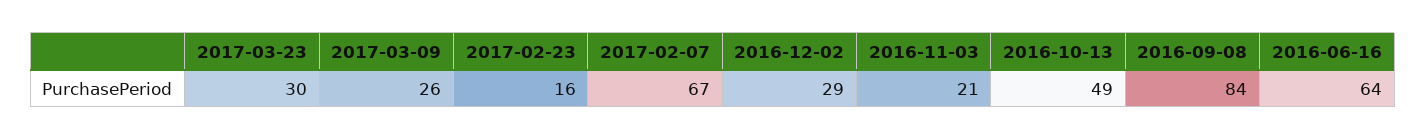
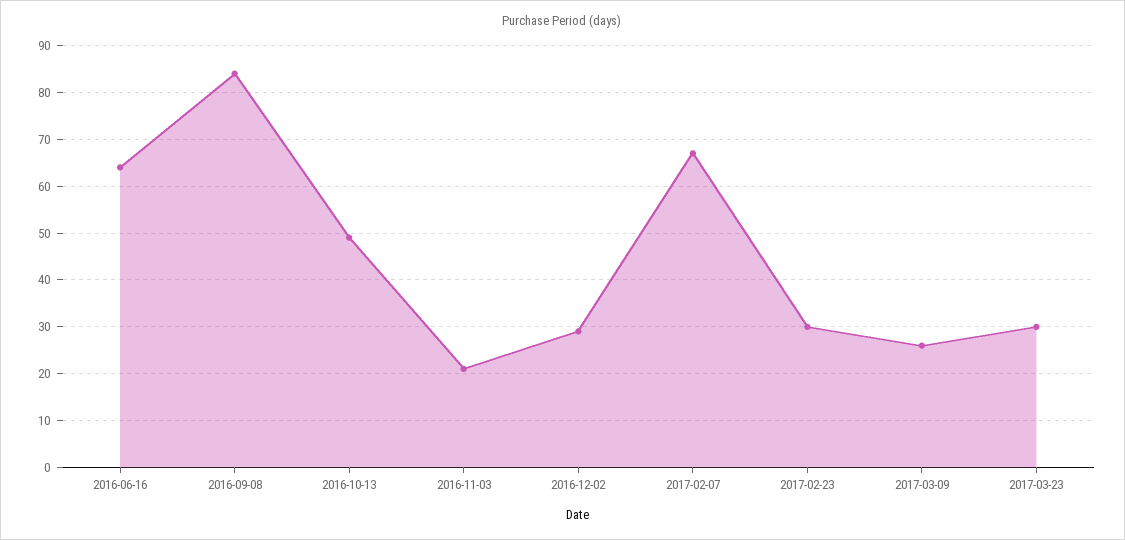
2017-02-23: 16 -> 30

